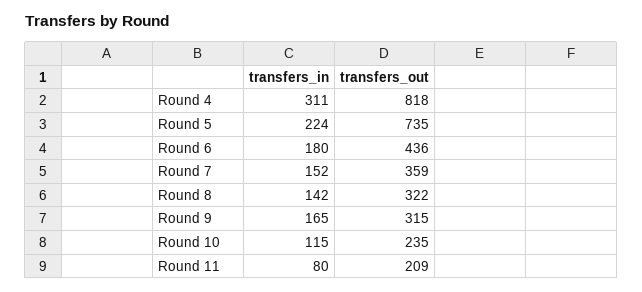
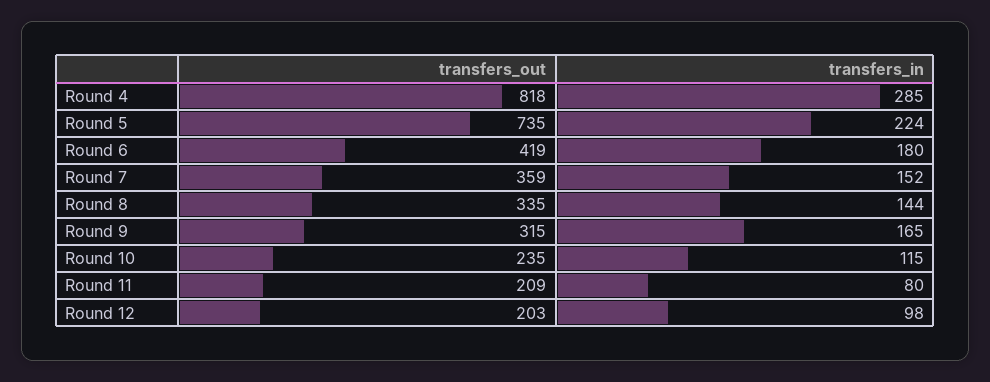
transfers_in, Round 4: 311 -> 285
transfers_out, Round 6: 436 -> 419
transfers_in, Round 8: 142 -> 144
transfers_out, Round 8: 322 -> 335
transfers_out, Round 12: none -> 203
transfers_in, Round 12: none -> 98

